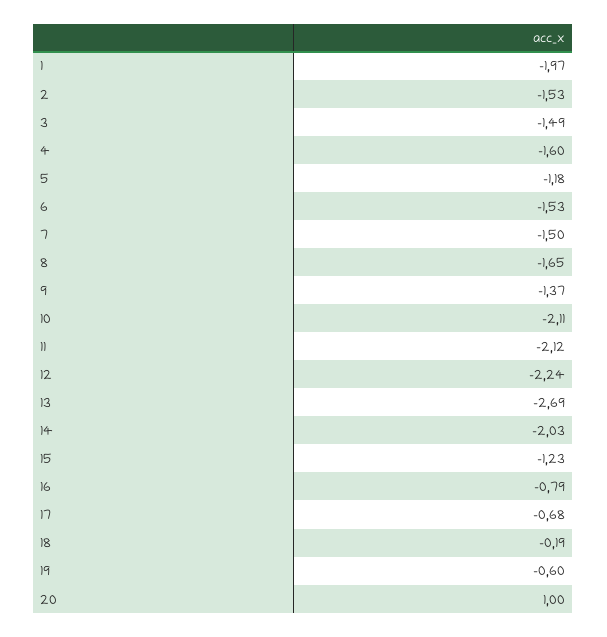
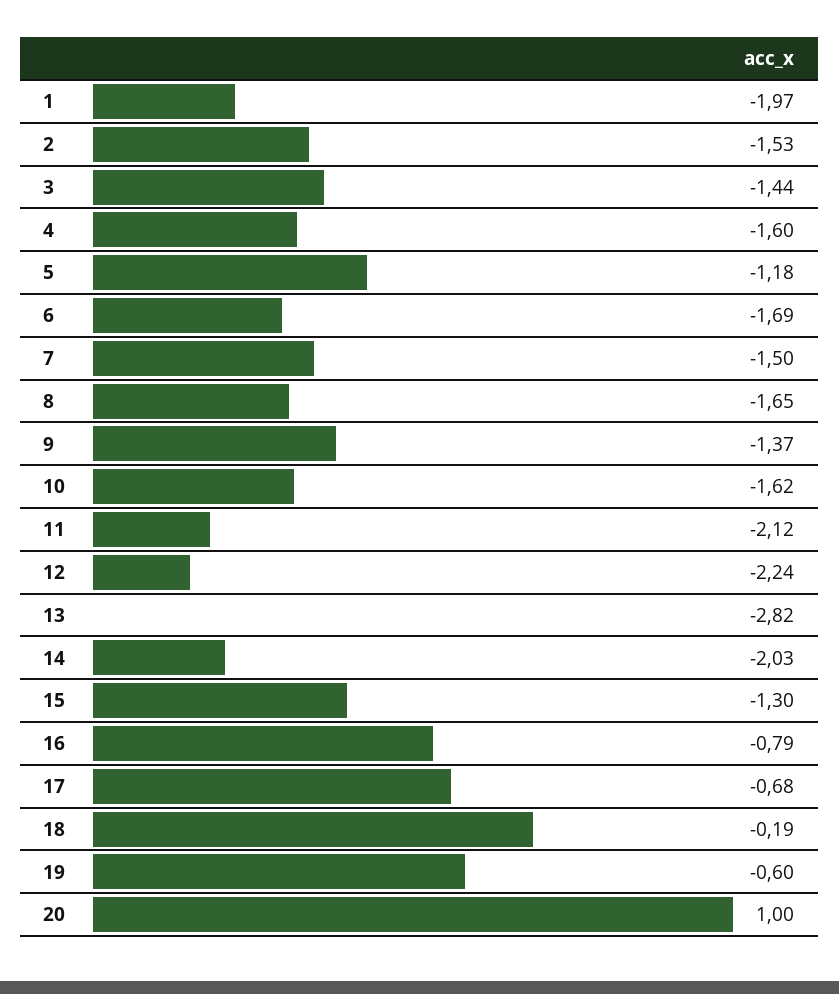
3: -1.49 -> -1.44
6: -1.53 -> -1.69
10: -2.11 -> -1.62
13: -2.69 -> -2.82
15: -1.23 -> -1.3

